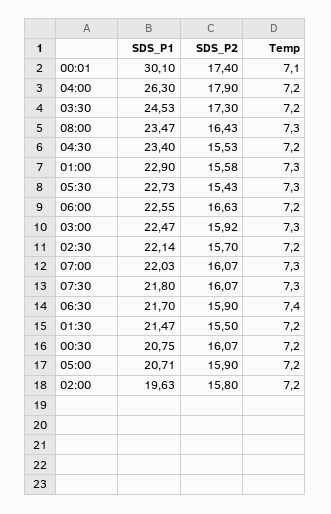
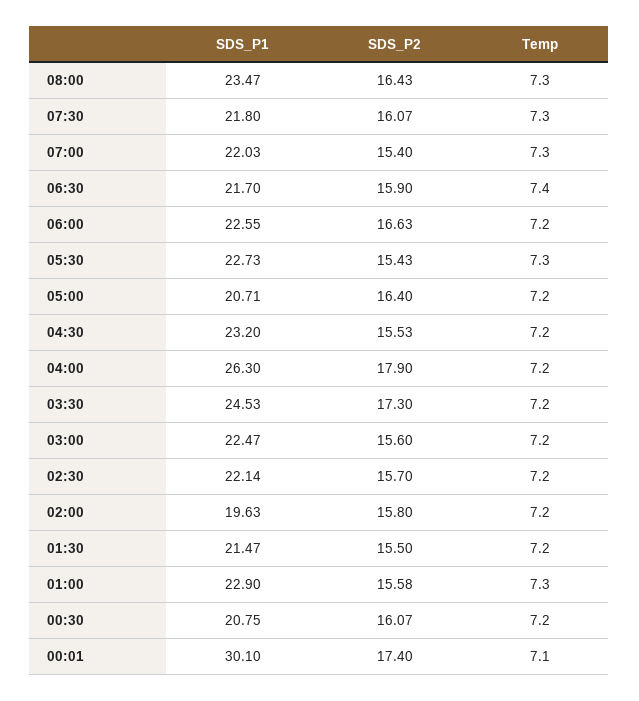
SDS_P1, 04:30: 23.4 -> 23.2
SDS_P2, 03:00: 15.92 -> 15.6
Temp, 03:00: 7.3 -> 7.2
SDS_P2, 07:00: 16.07 -> 15.4
SDS_P2, 05:00: 15.9 -> 16.4

